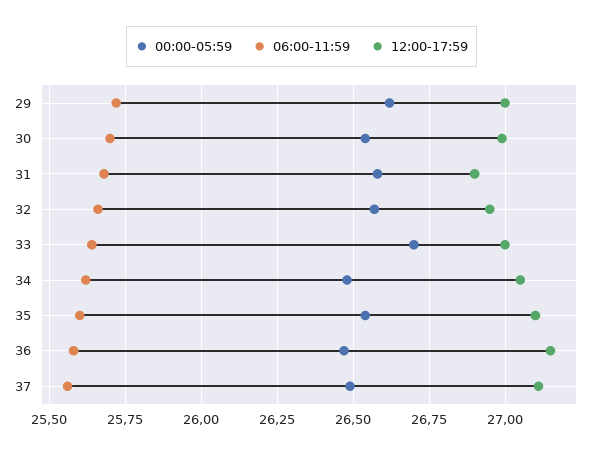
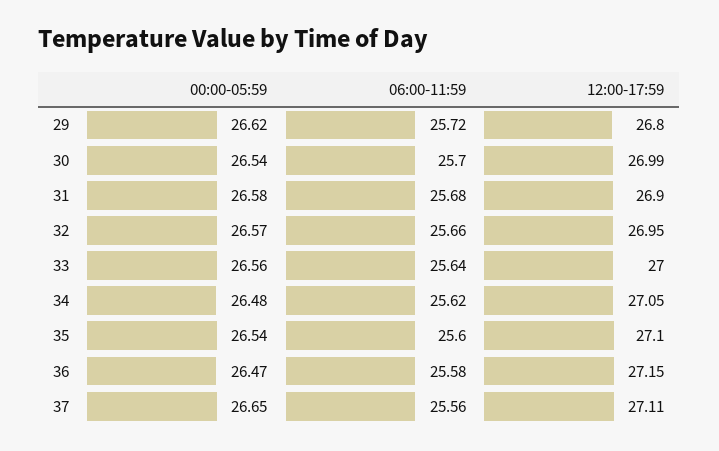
12:00-17:59, 29: 27 -> 26.8
00:00-05:59, 33: 26.7 -> 26.56
00:00-05:59, 37: 26.5 -> 26.65

